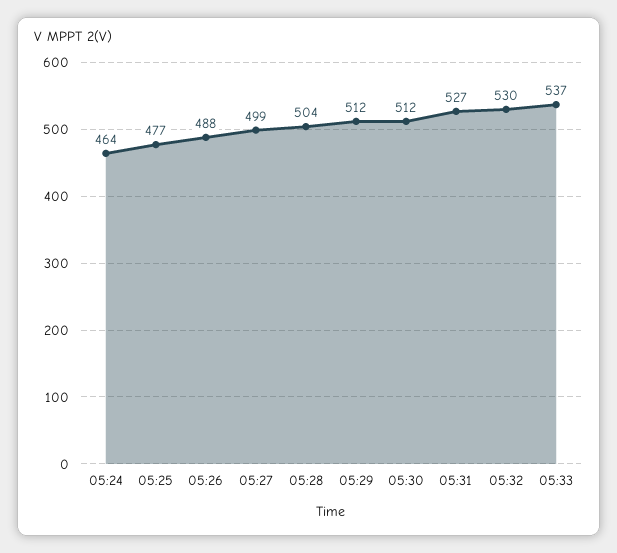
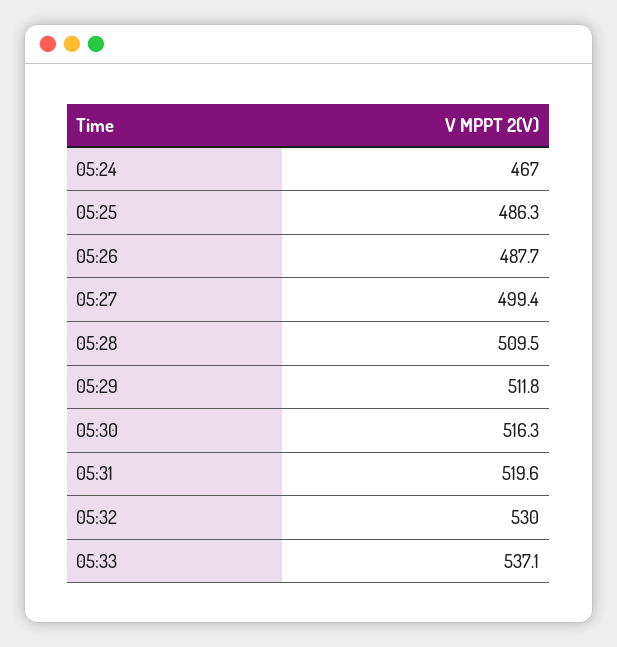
05:24: 464 -> 467
05:25: 477 -> 486.3
05:28: 504 -> 509.5
05:30: 512 -> 516.3
05:31: 527 -> 519.6

